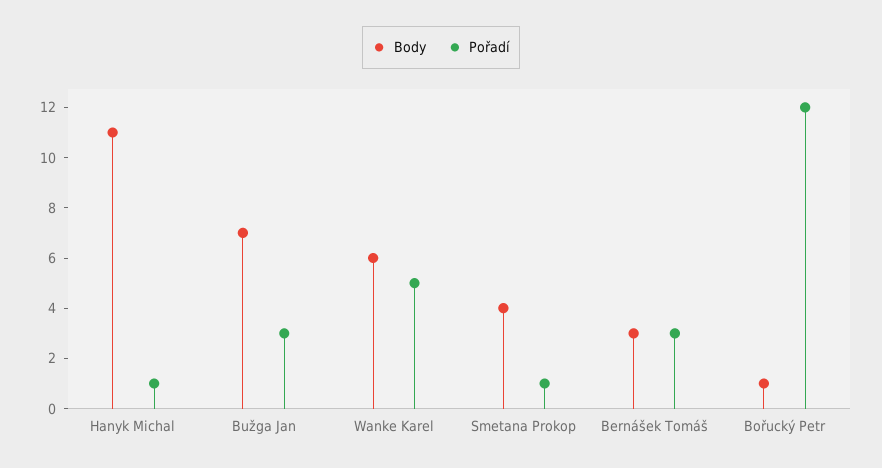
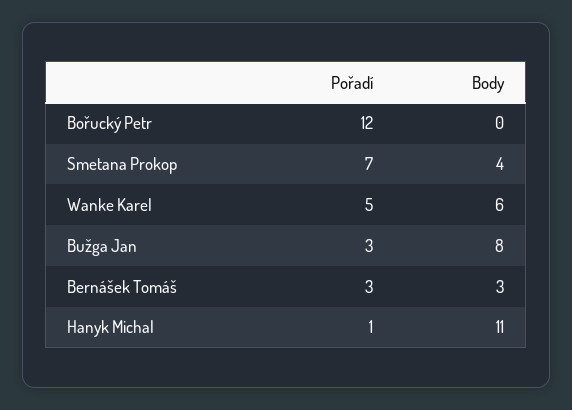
Body, Bužga Jan: 7 -> 8
Pořadí, Smetana Prokop: 1 -> 7
Body, Bořucký Petr: 1 -> 0

